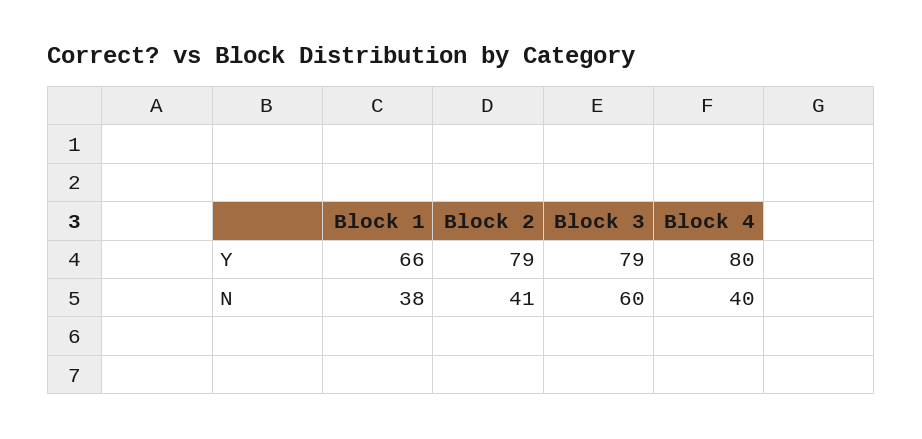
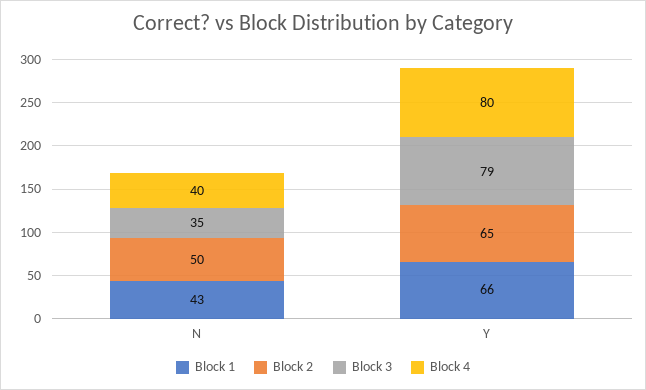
Block 2, Y: 79 -> 65
Block 1, N: 38 -> 43
Block 2, N: 41 -> 50
Block 3, N: 60 -> 35

